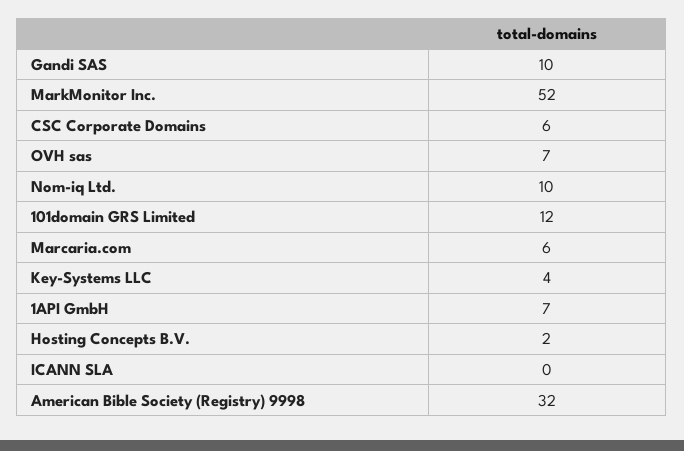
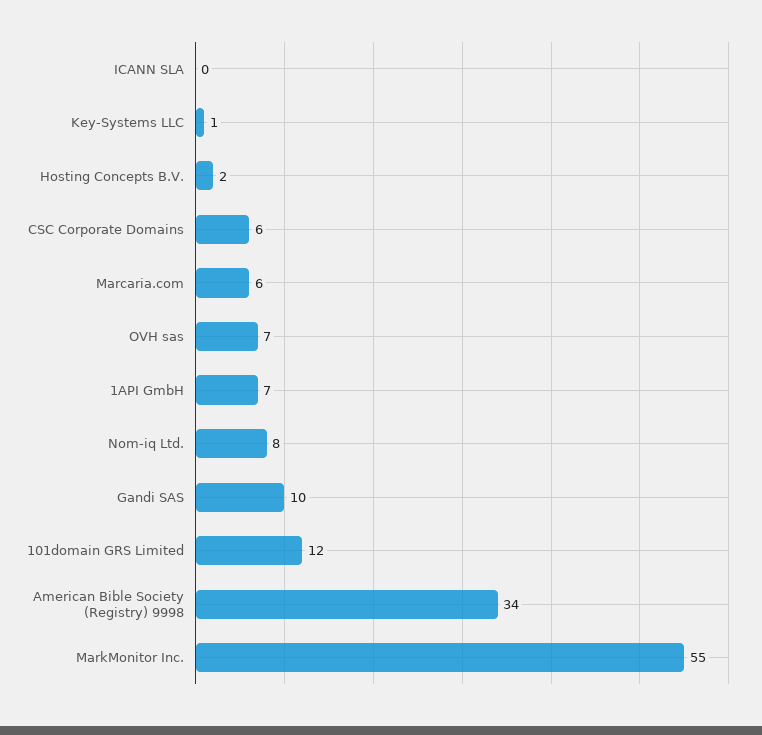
MarkMonitor Inc.: 52 -> 55
Nom-iq Ltd.: 10 -> 8
Key-Systems LLC: 4 -> 1
American Bible Society (Registry) 9998: 32 -> 34

